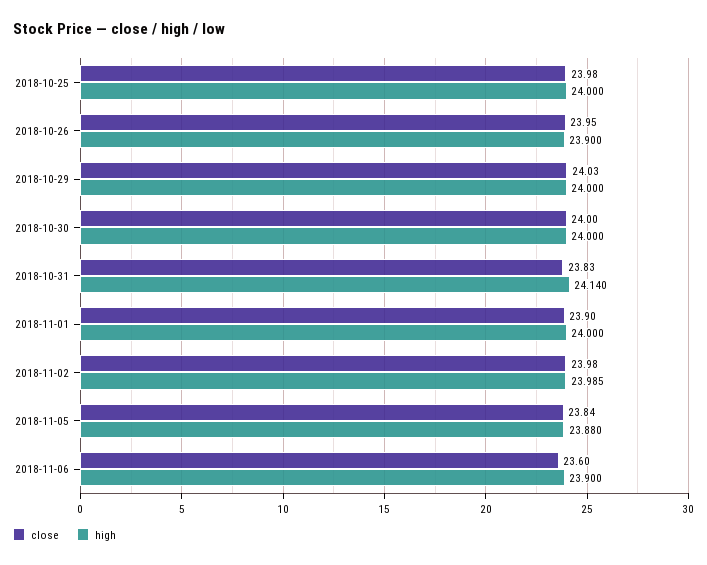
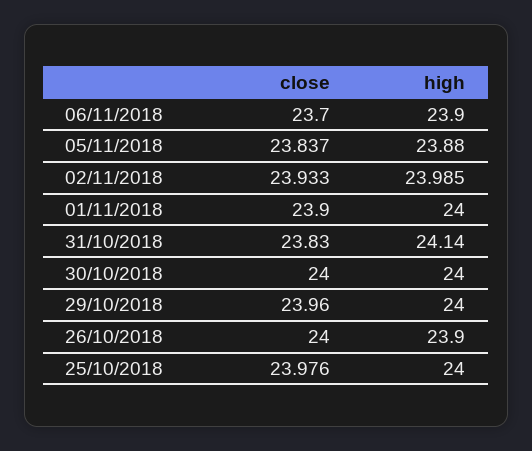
close, 2018-10-26: 23.95 -> 24
close, 2018-10-29: 24.03 -> 23.96
close, 2018-11-02: 23.98 -> 23.933
close, 2018-11-06: 23.6 -> 23.7

